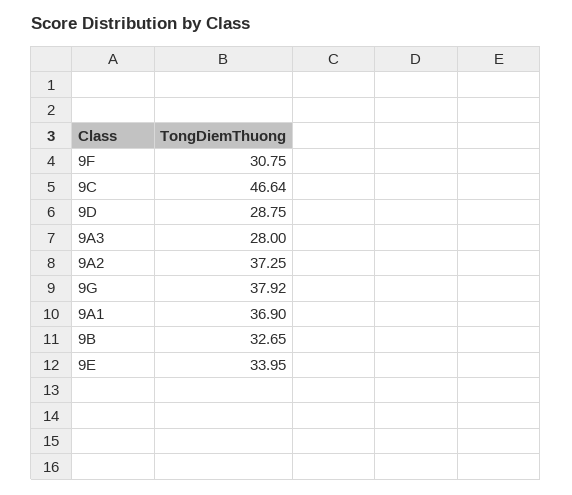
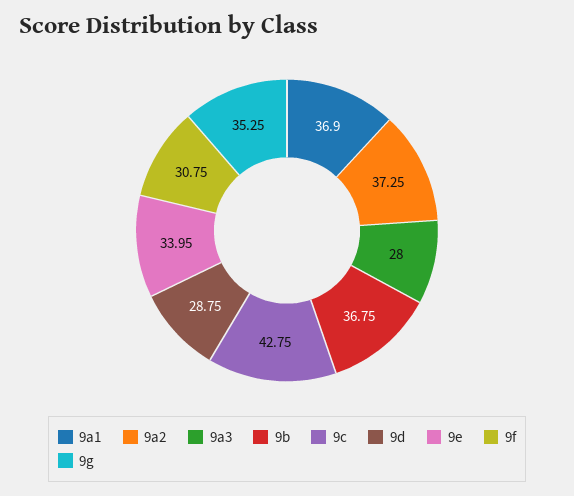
9C: 46.64 -> 42.75
9G: 37.92 -> 35.25
9B: 32.65 -> 36.75

